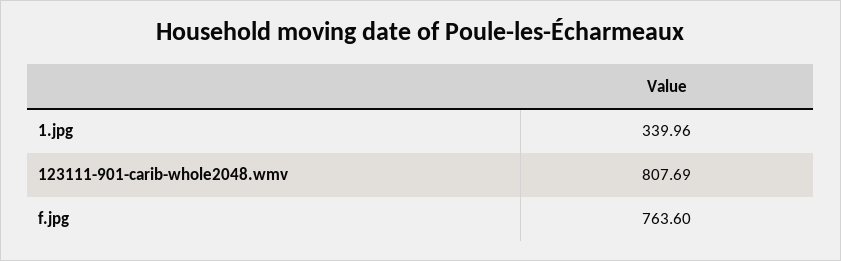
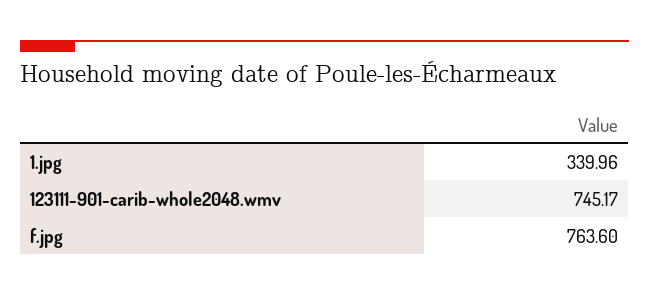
123111-901-carib-whole2048.wmv: 807.69 -> 745.17

